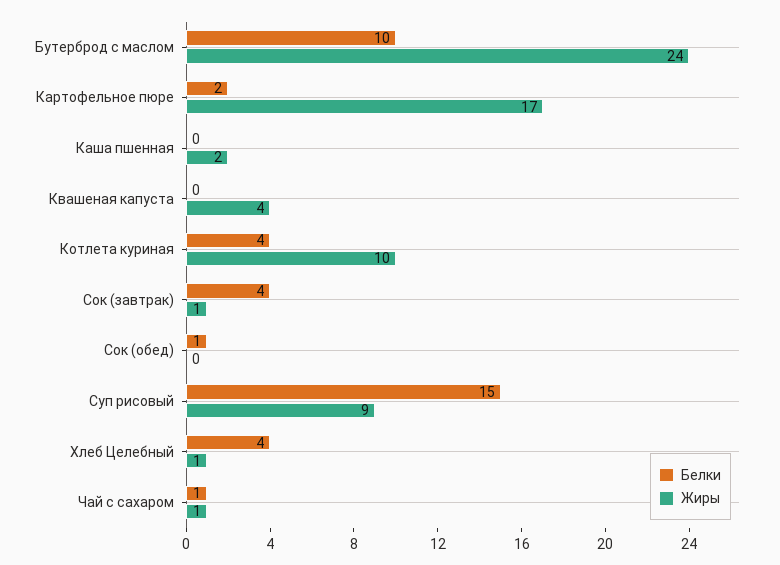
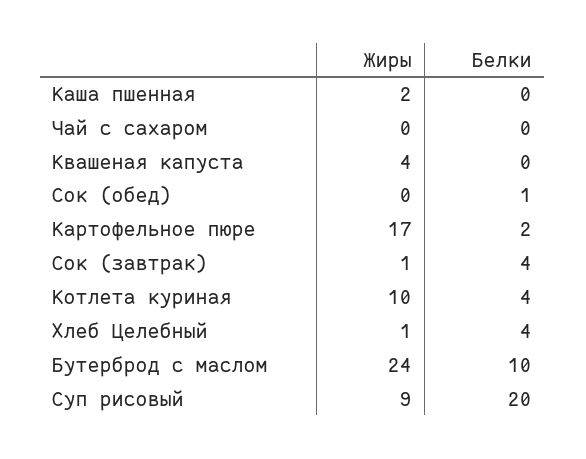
Белки, Суп рисовый: 15 -> 20
Белки, Чай с сахаром: 1 -> 0
Жиры, Чай с сахаром: 1 -> 0

